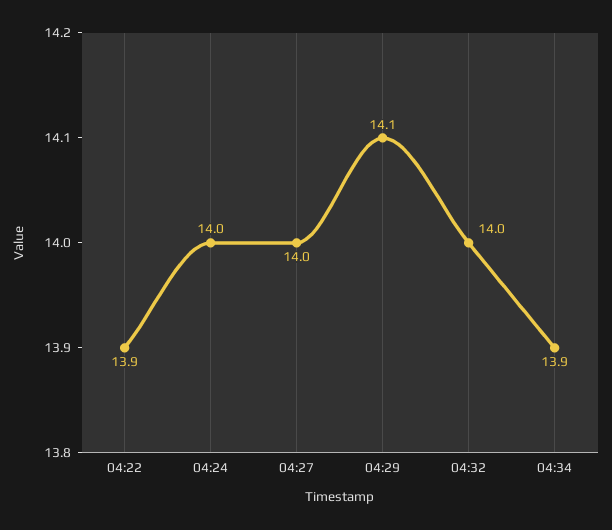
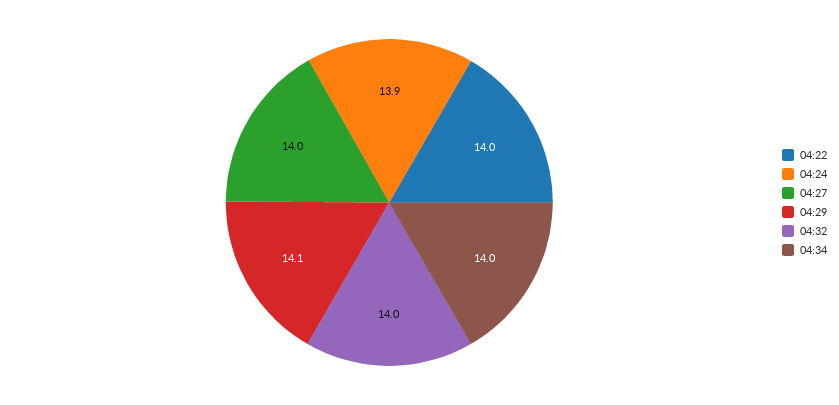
04:22: 13.9 -> 14
04:24: 14 -> 13.9
04:34: 13.9 -> 14

